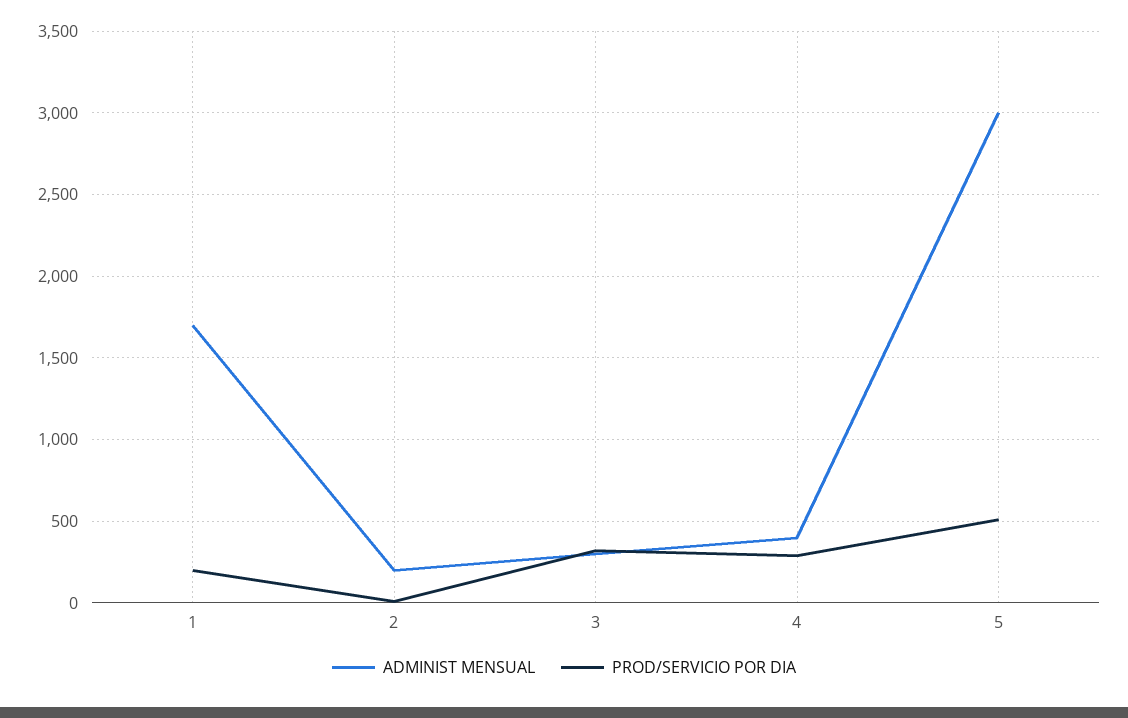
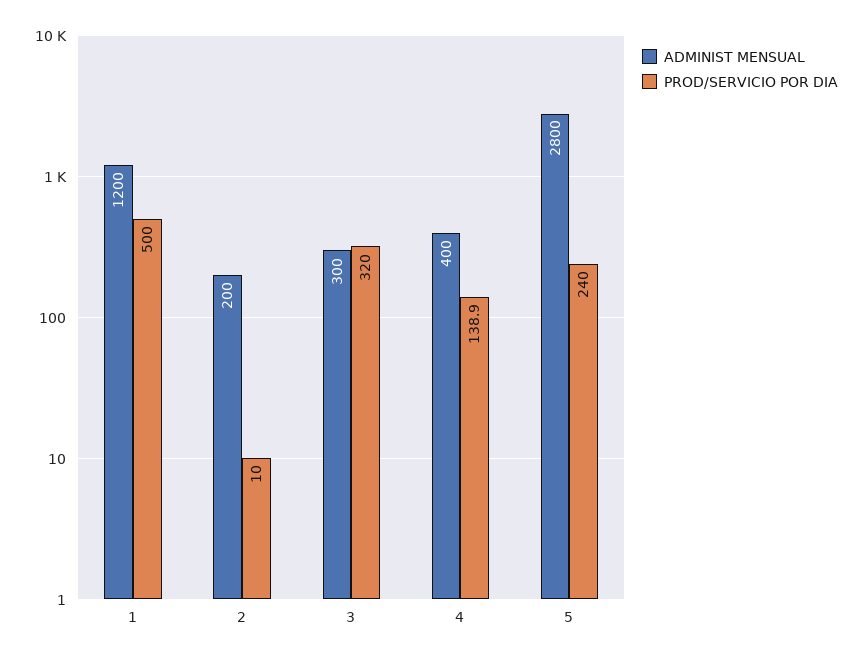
ADMINIST MENSUAL, 1: 1700 -> 1200
PROD/SERVICIO POR DIA, 1: 200 -> 500
PROD/SERVICIO POR DIA, 4: 300 -> 138.9
ADMINIST MENSUAL, 5: 3000 -> 2800
PROD/SERVICIO POR DIA, 5: 500 -> 240

